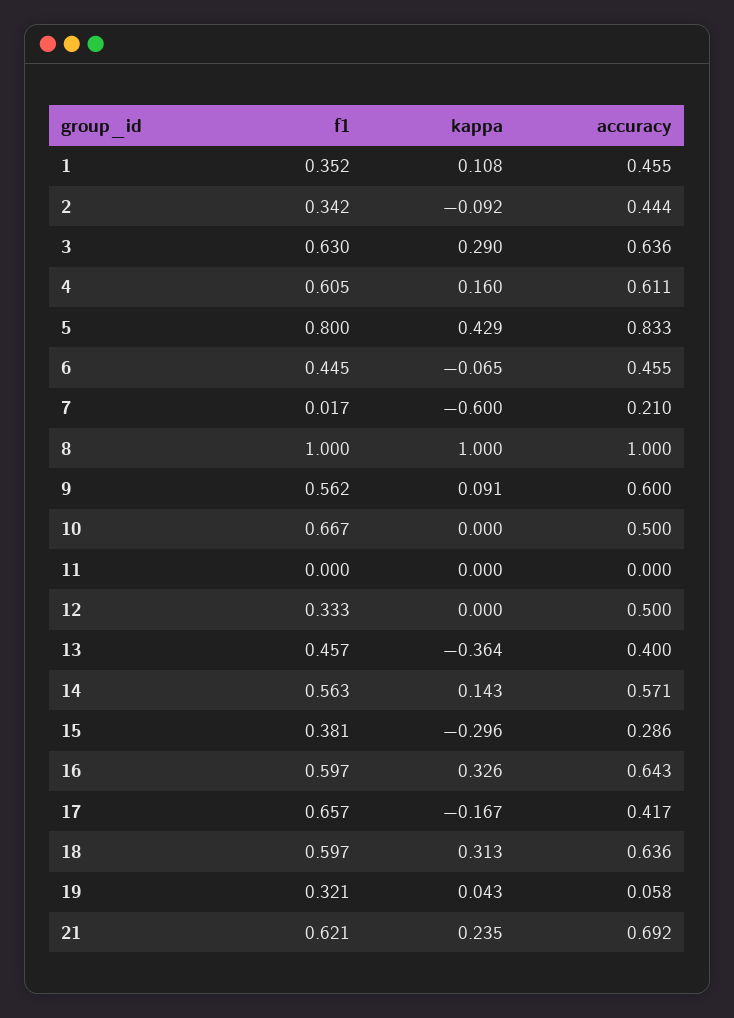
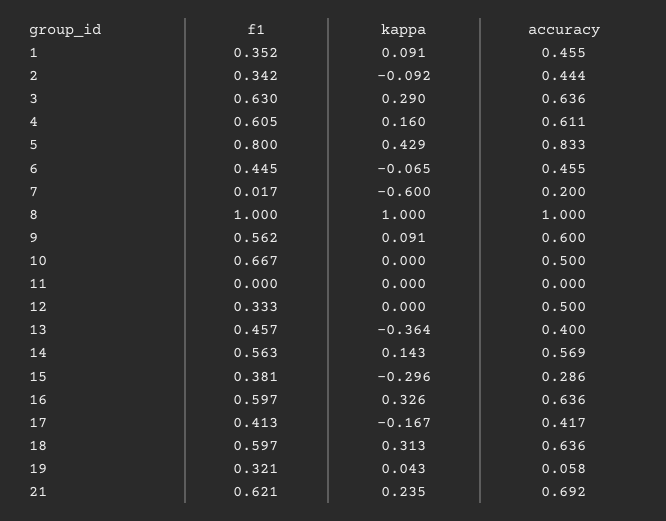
kappa, 1: 0.108 -> 0.091
accuracy, 7: 0.21 -> 0.2
accuracy, 14: 0.571 -> 0.569
accuracy, 16: 0.643 -> 0.636
f1, 17: 0.657 -> 0.413

